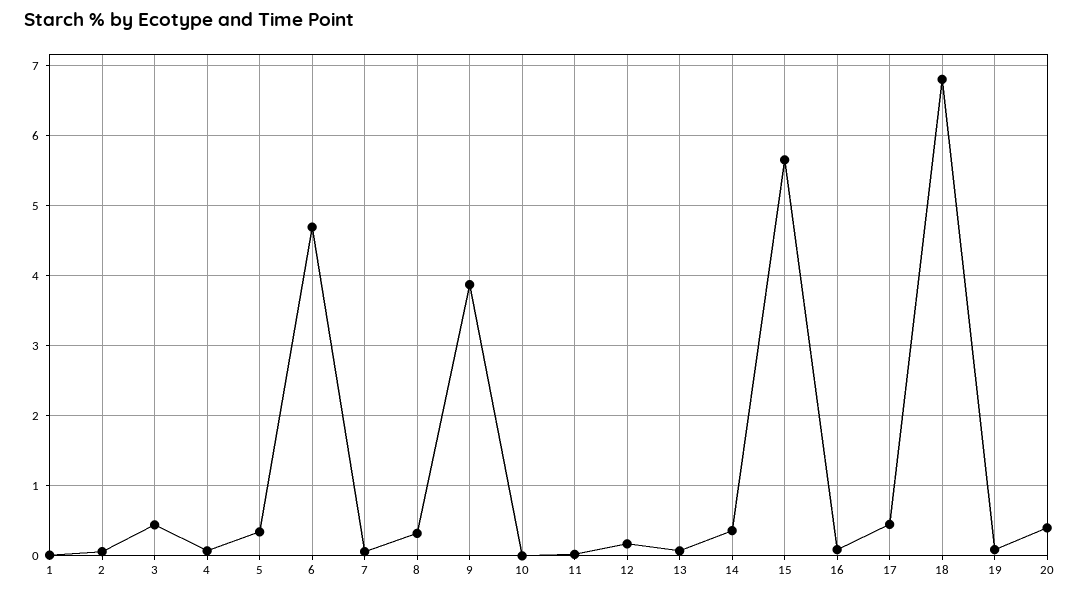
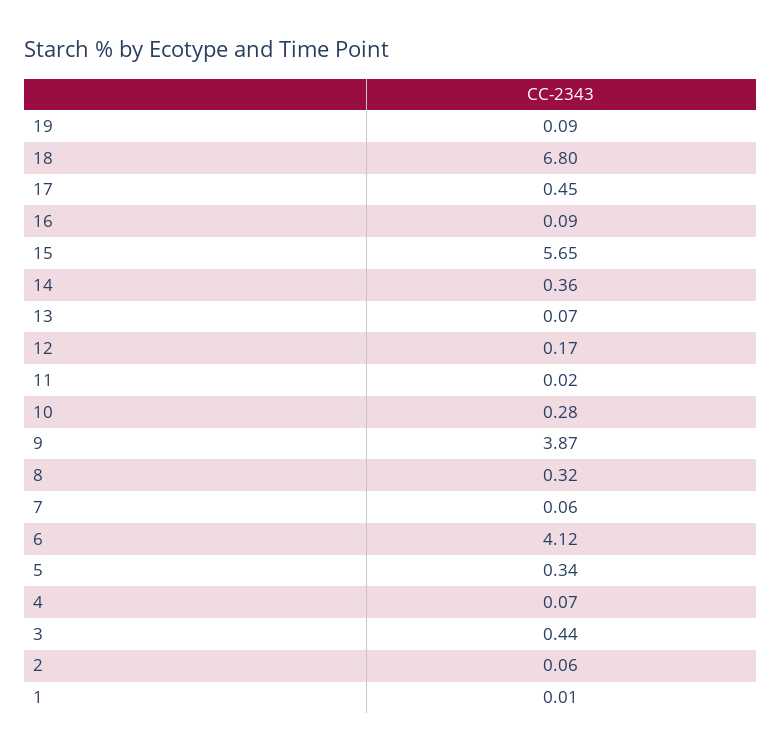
6: 4.7 -> 4.12
10: 0 -> 0.28
20: 0.4 -> none

